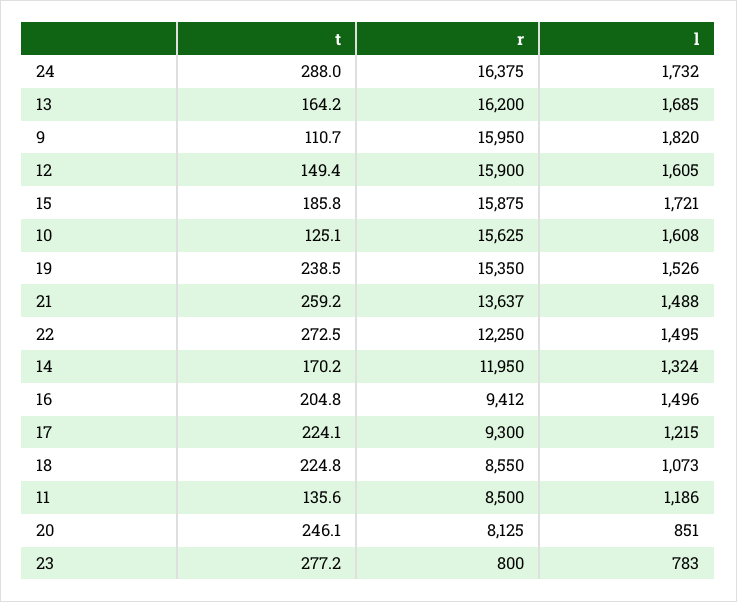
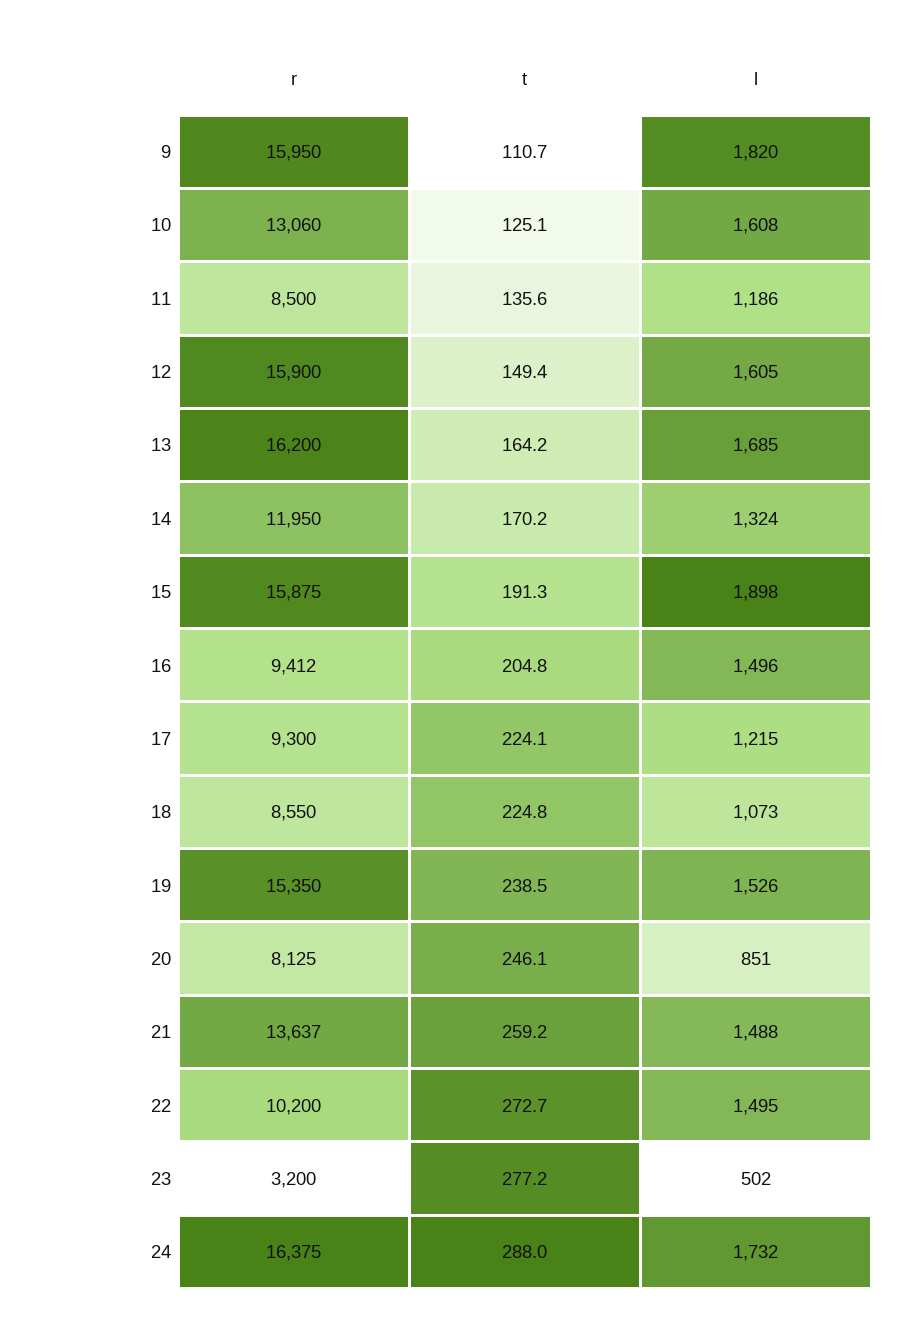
t, 15: 185.8 -> 191.3
l, 15: 1721 -> 1898
r, 10: 15625 -> 13060
t, 22: 272.5 -> 272.7
r, 22: 12250 -> 10200
r, 23: 800 -> 3200
l, 23: 783 -> 502

